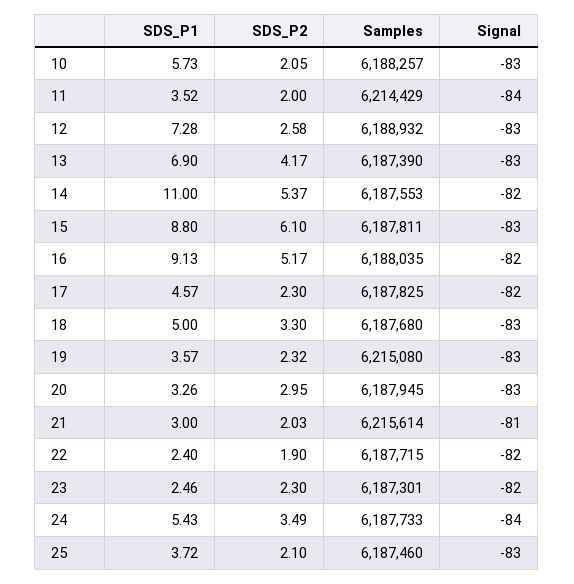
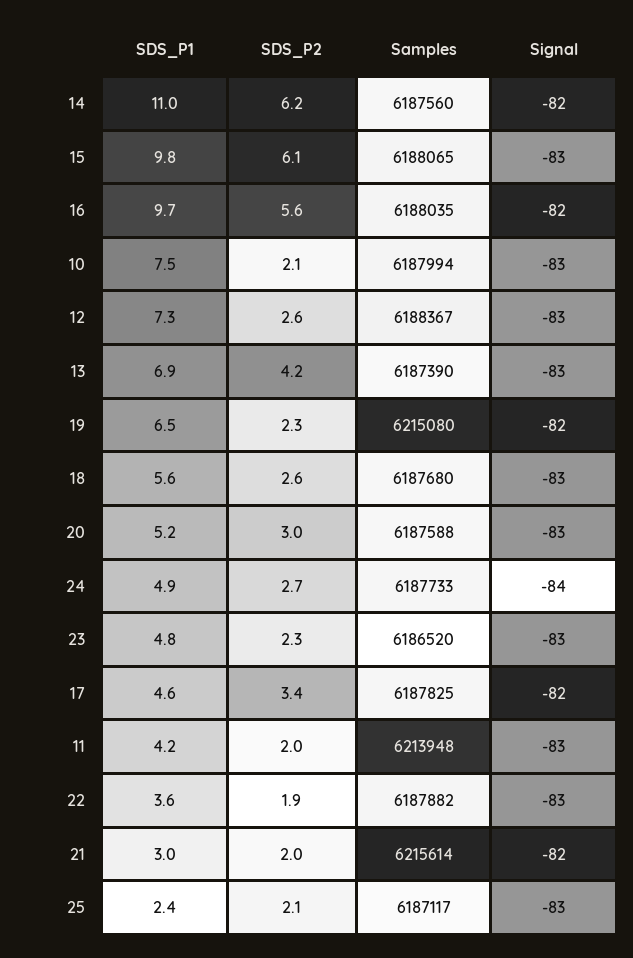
SDS_P1, 10: 5.73 -> 7.5
Samples, 10: 6188257 -> 6187994
SDS_P1, 11: 3.52 -> 4.2
Samples, 11: 6214429 -> 6213948
Signal, 11: -84 -> -83
Samples, 12: 6188932 -> 6188367
SDS_P2, 14: 5.37 -> 6.2
Samples, 14: 6187553 -> 6187560
SDS_P1, 15: 8.8 -> 9.8
Samples, 15: 6187811 -> 6188065
SDS_P1, 16: 9.13 -> 9.7
SDS_P2, 16: 5.17 -> 5.6
SDS_P2, 17: 2.3 -> 3.4
SDS_P1, 18: 5 -> 5.6
SDS_P2, 18: 3.3 -> 2.6
SDS_P1, 19: 3.57 -> 6.5
Signal, 19: -83 -> -82
SDS_P1, 20: 3.26 -> 5.2
Samples, 20: 6187945 -> 6187588
Signal, 21: -81 -> -82
SDS_P1, 22: 2.4 -> 3.6
Samples, 22: 6187715 -> 6187882
Signal, 22: -82 -> -83
SDS_P1, 23: 2.46 -> 4.8
Samples, 23: 6187301 -> 6186520
Signal, 23: -82 -> -83
SDS_P1, 24: 5.43 -> 4.9
SDS_P2, 24: 3.49 -> 2.7
SDS_P1, 25: 3.72 -> 2.4
Samples, 25: 6187460 -> 6187117

